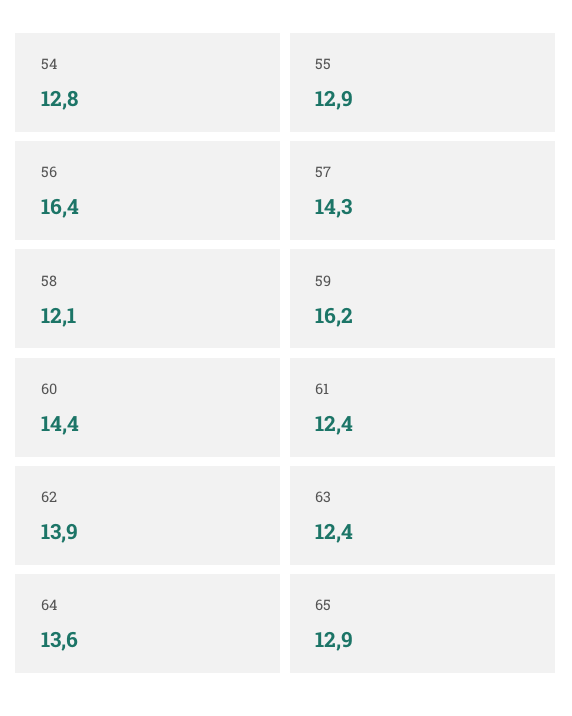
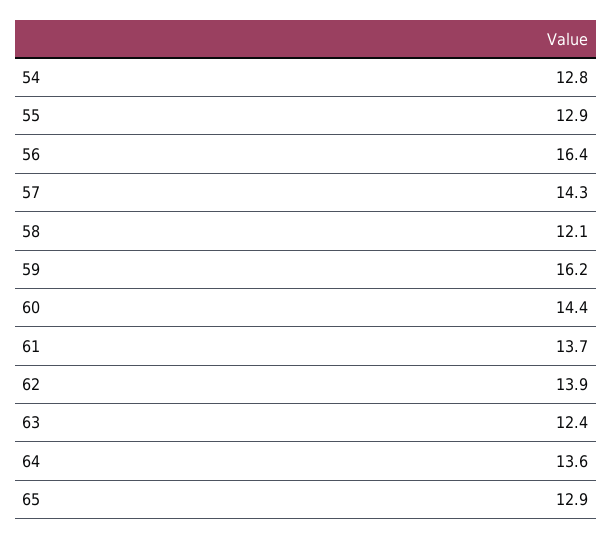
61: 12.4 -> 13.7

